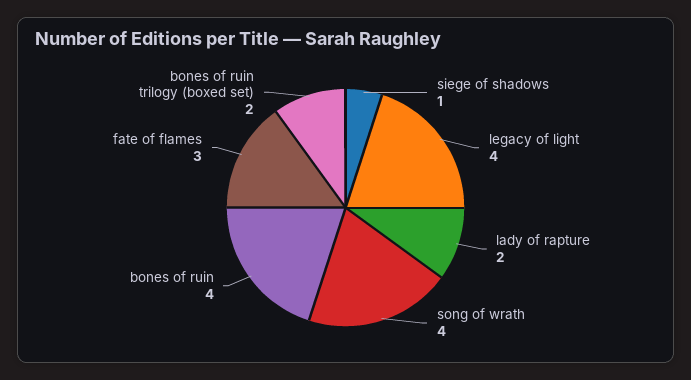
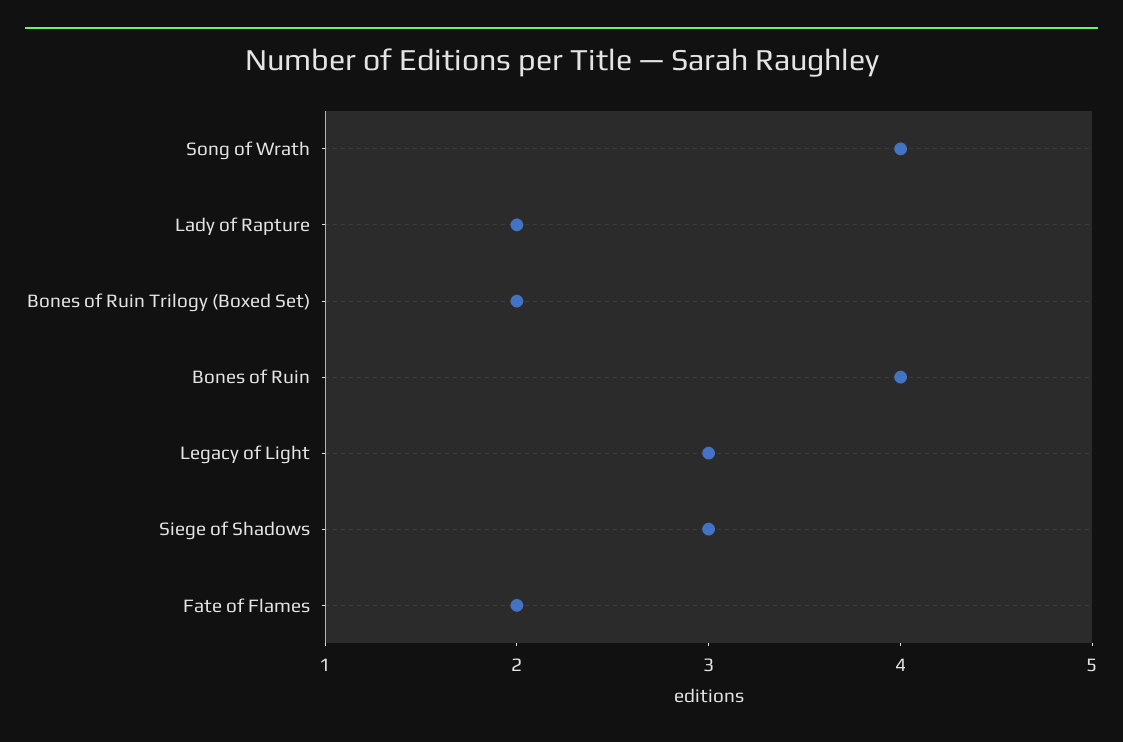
siege of shadows: 1 -> 3
legacy of light: 4 -> 3
fate of flames: 3 -> 2

